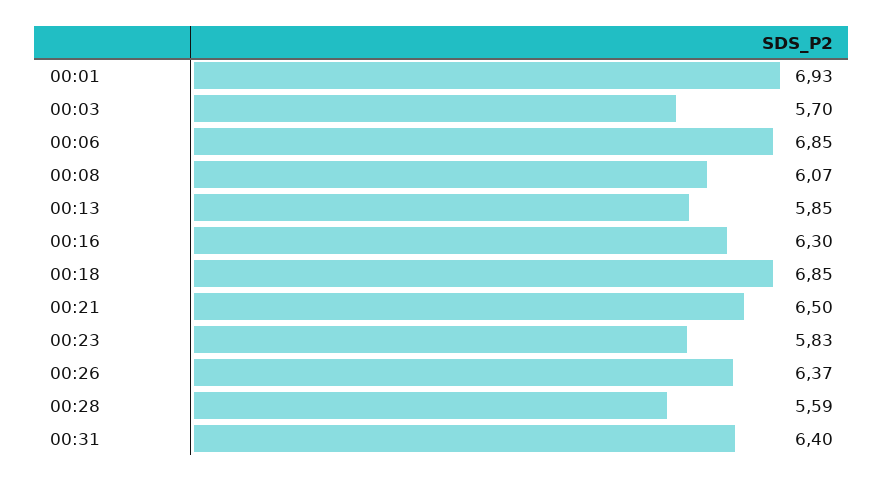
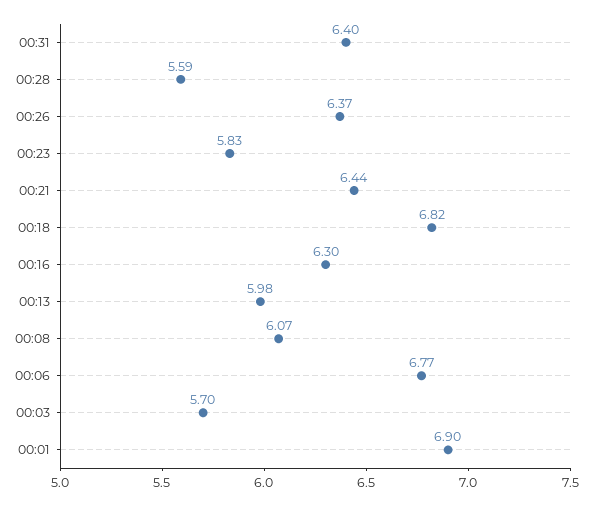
00:01: 6.93 -> 6.9
00:06: 6.85 -> 6.77
00:13: 5.85 -> 5.98
00:18: 6.85 -> 6.82
00:21: 6.5 -> 6.44

